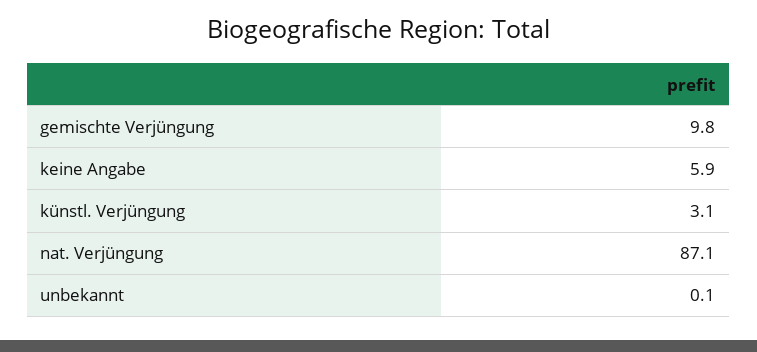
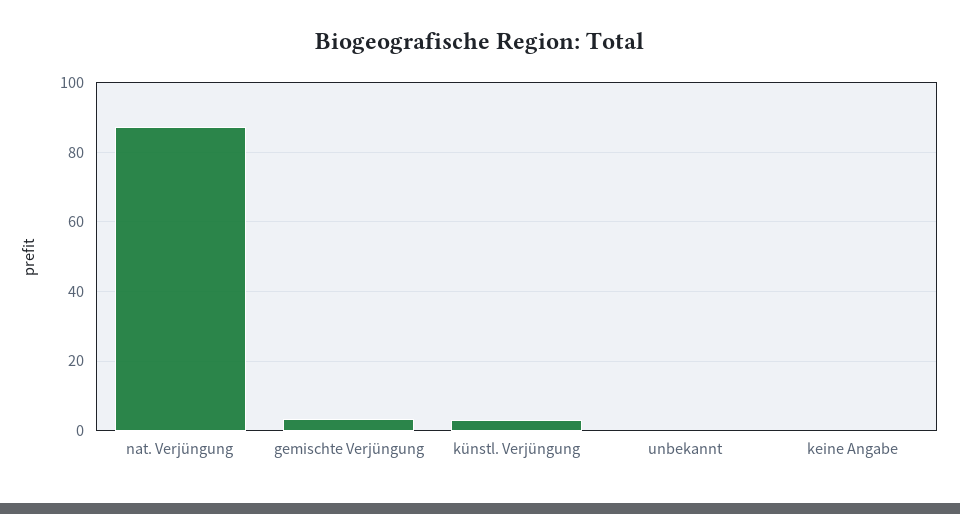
gemischte Verjüngung: 9.8 -> 4
keine Angabe: 5.9 -> 0

